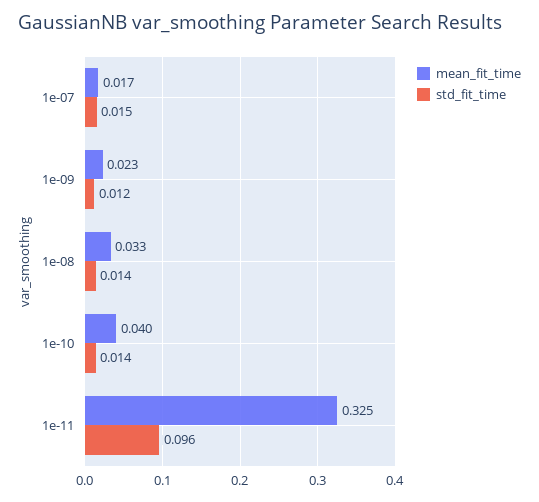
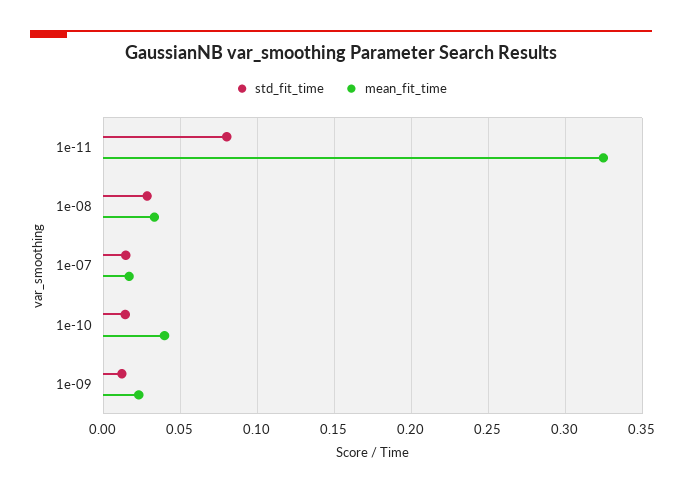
std_fit_time, 1e-08: 0.014 -> 0.03
std_fit_time, 1e-11: 0.096 -> 0.08

